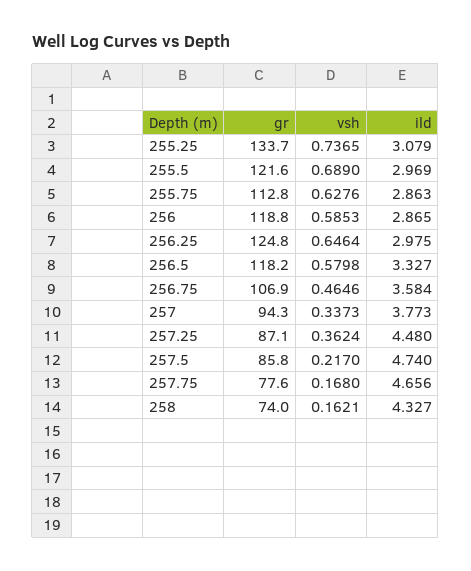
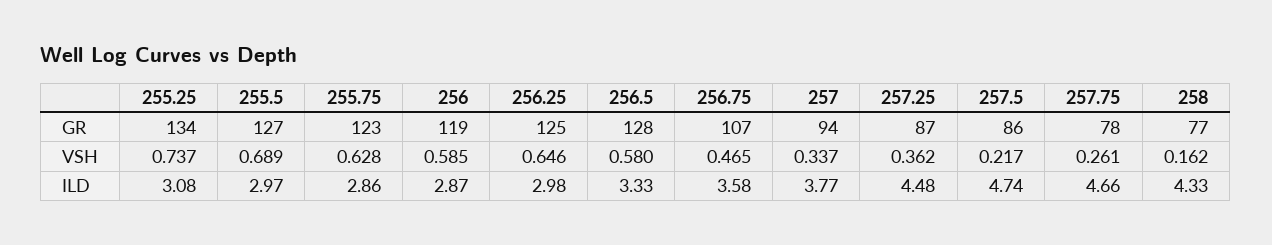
gr, 255.5: 121.6 -> 127
gr, 255.75: 112.8 -> 123
gr, 256.5: 118.2 -> 128
vsh, 257.75: 0.168 -> 0.261
gr, 258: 74 -> 77

